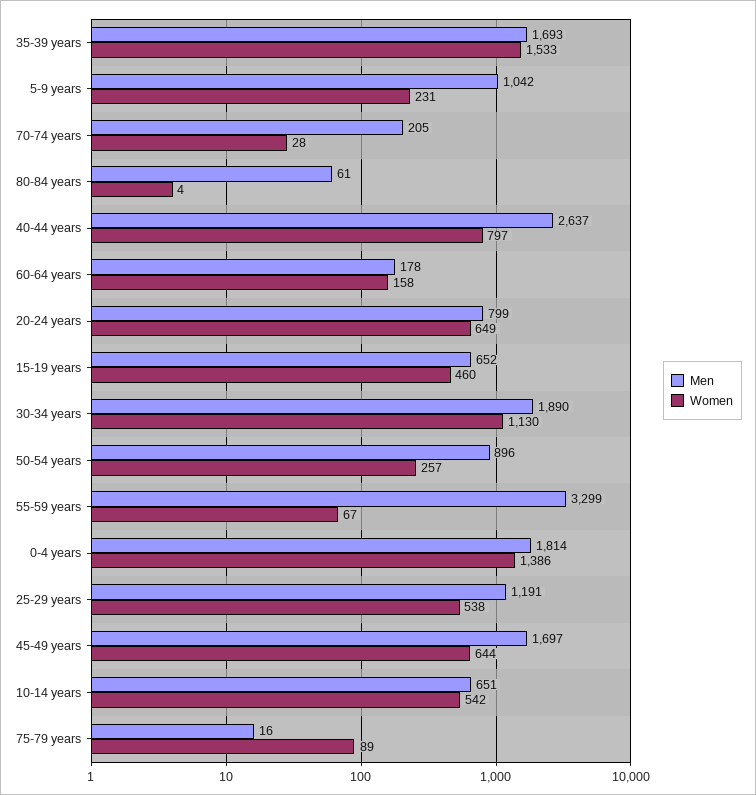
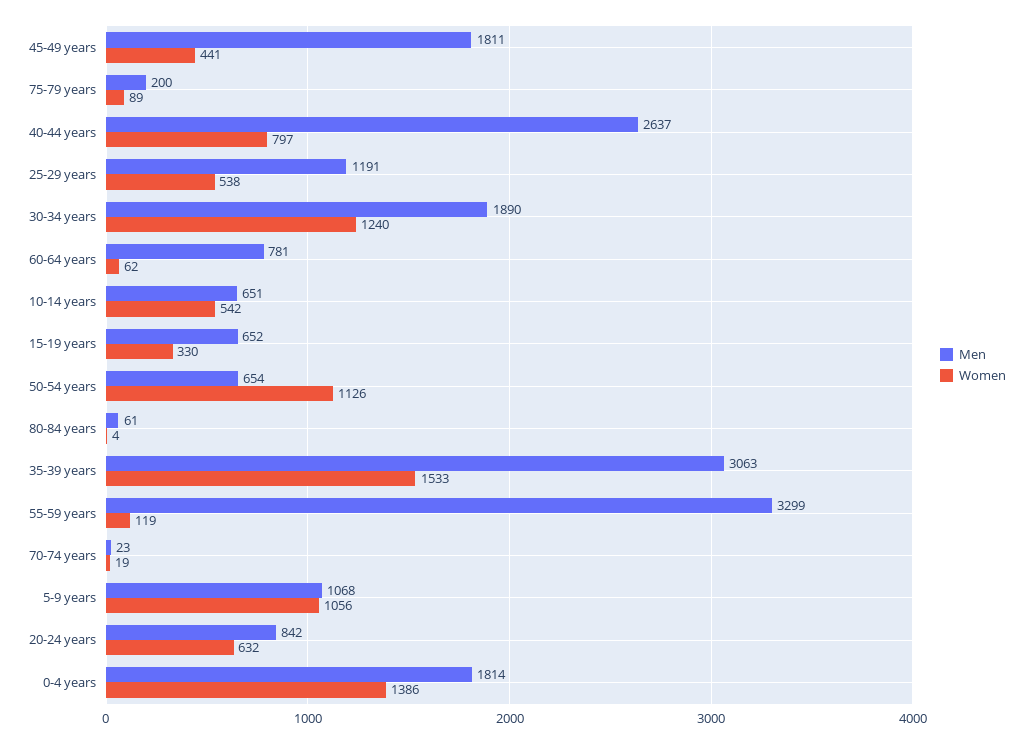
Men, 35-39 years: 1693 -> 3063
Men, 5-9 years: 1042 -> 1068
Women, 5-9 years: 231 -> 1056
Men, 70-74 years: 205 -> 23
Women, 70-74 years: 28 -> 19
Men, 60-64 years: 178 -> 781
Women, 60-64 years: 158 -> 62
Men, 20-24 years: 799 -> 842
Women, 20-24 years: 649 -> 632
Women, 15-19 years: 460 -> 330
Women, 30-34 years: 1130 -> 1240
Men, 50-54 years: 896 -> 654
Women, 50-54 years: 257 -> 1126
Women, 55-59 years: 67 -> 119
Men, 45-49 years: 1697 -> 1811
Women, 45-49 years: 644 -> 441
Men, 75-79 years: 16 -> 200

